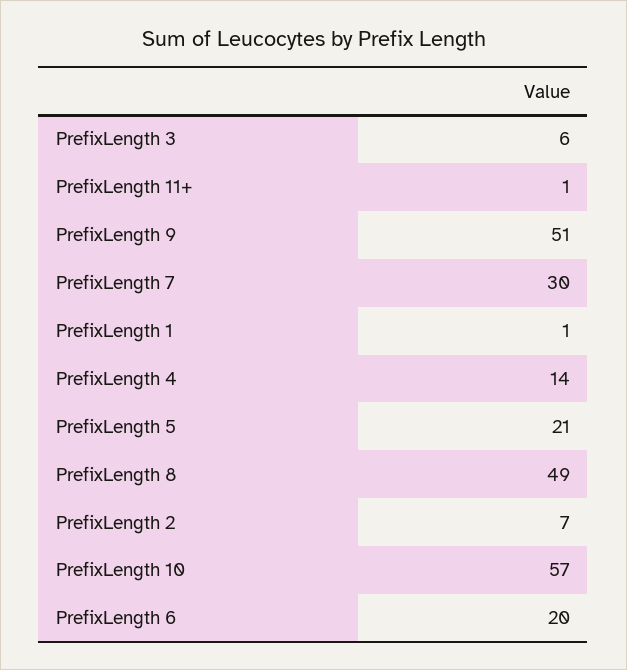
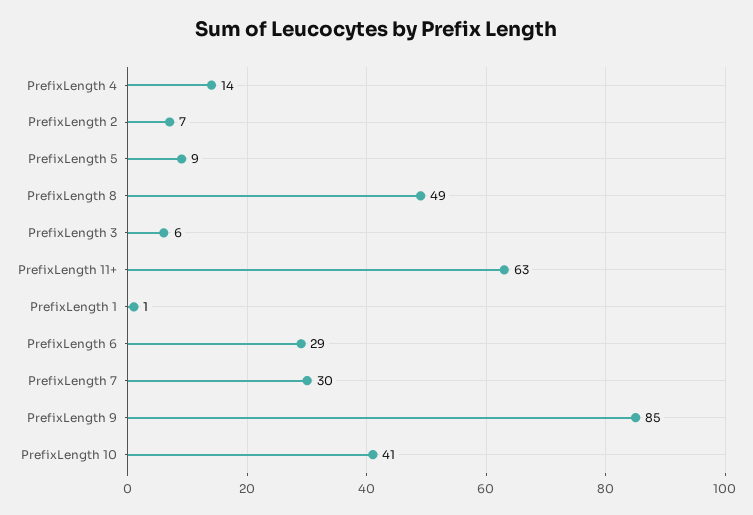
PrefixLength 11+: 1 -> 63
PrefixLength 9: 51 -> 85
PrefixLength 5: 21 -> 9
PrefixLength 10: 57 -> 41
PrefixLength 6: 20 -> 29

